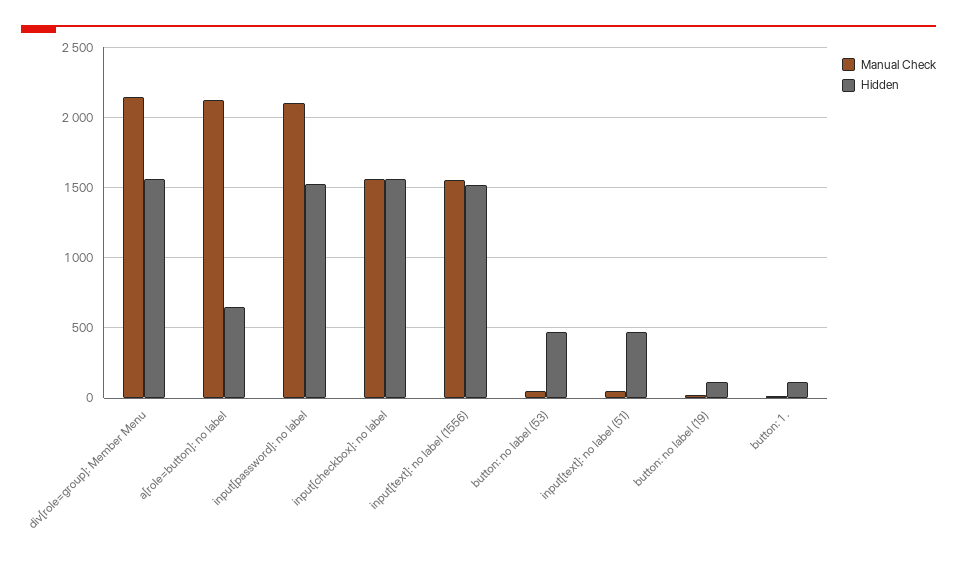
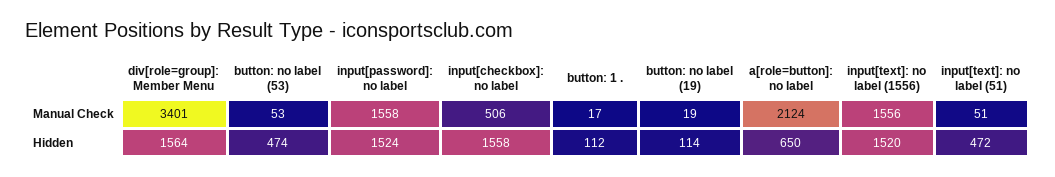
Manual Check, div[role=group]: Member Menu: 2150 -> 3401
Manual Check, input[password]: no label: 2100 -> 1558
Manual Check, input[checkbox]: no label: 1550 -> 506

